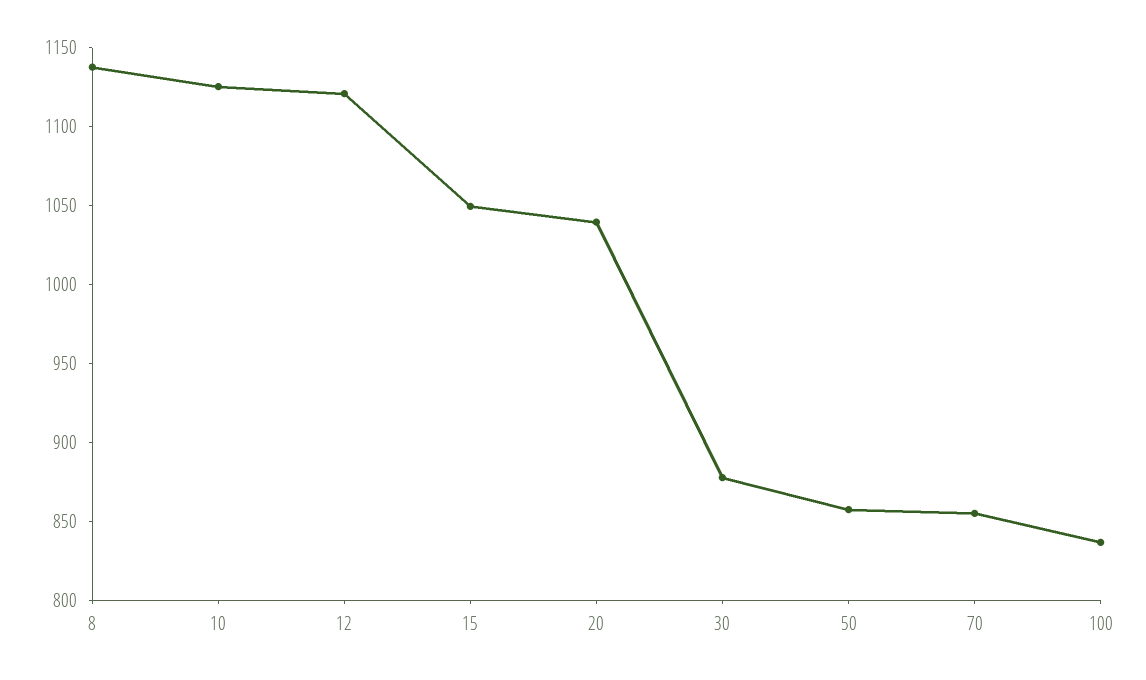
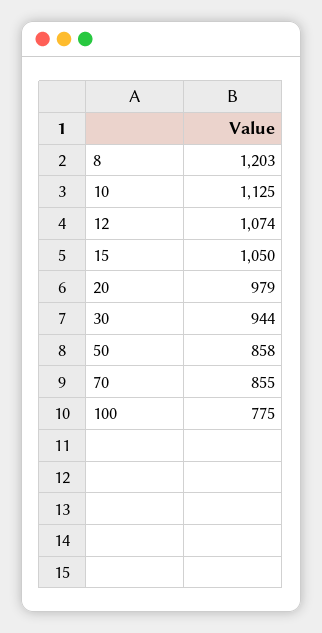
8: 1140 -> 1203
12: 1120 -> 1074
20: 1040 -> 979
30: 880 -> 944
100: 840 -> 775

